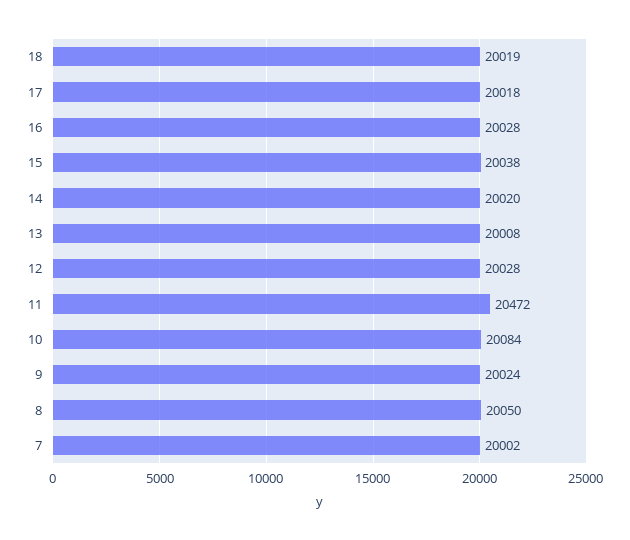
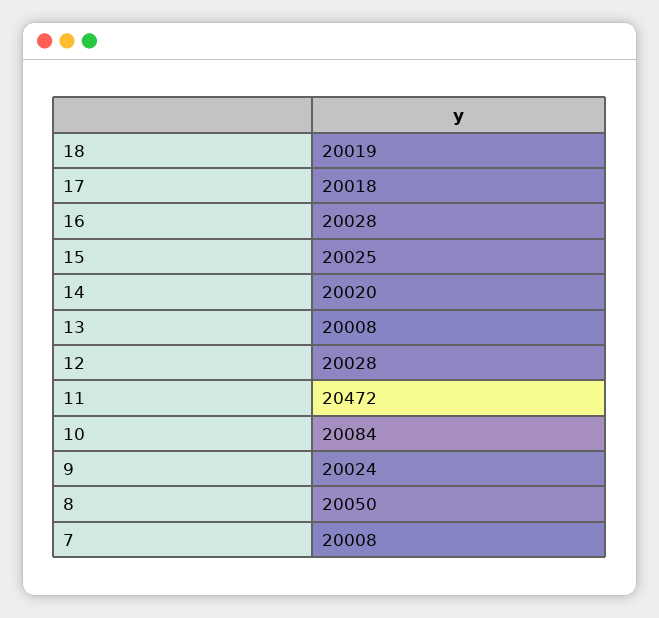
15: 20038 -> 20025
7: 20002 -> 20008

